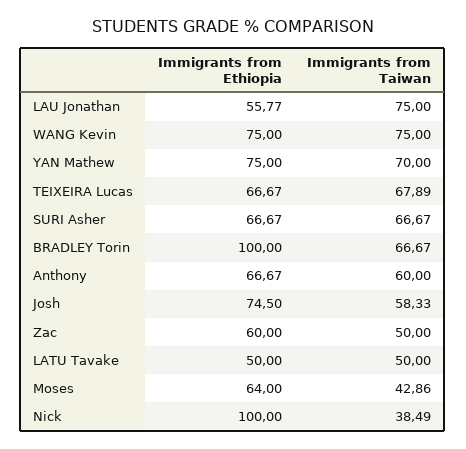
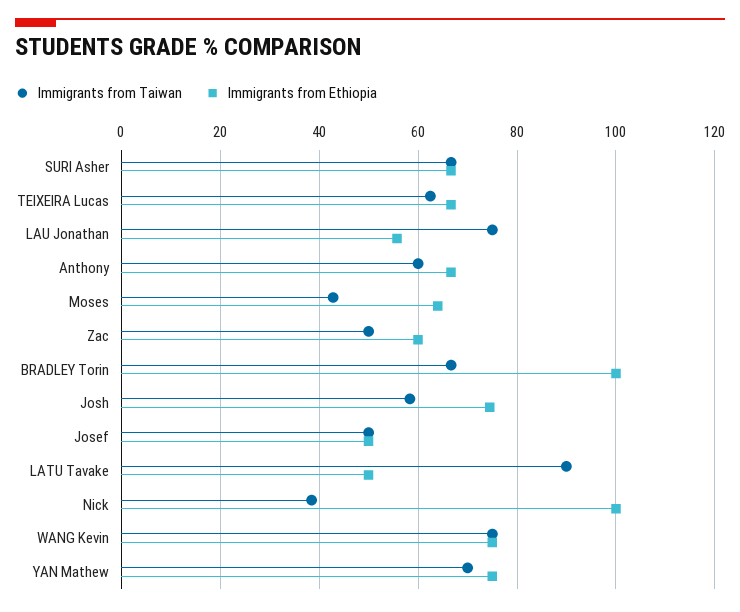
Immigrants from Taiwan, TEIXEIRA Lucas: 67.89 -> 62
Immigrants from Taiwan, LATU Tavake: 50 -> 90
Immigrants from Taiwan, Josef: none -> 50
Immigrants from Ethiopia, Josef: none -> 50

